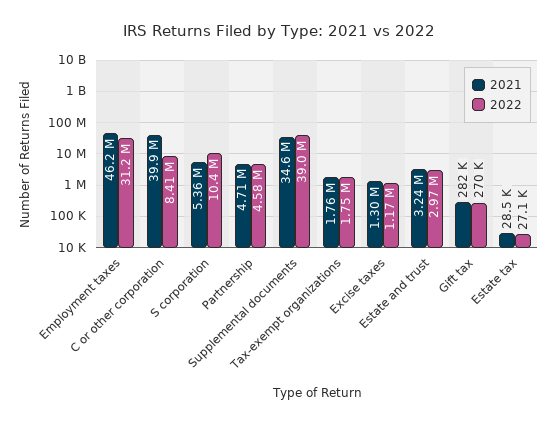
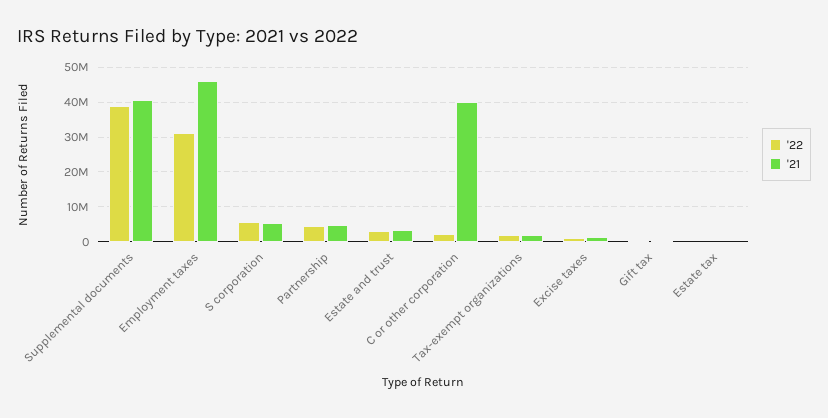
2022, C or other corporation: 8410000 -> 2000000
2022, S corporation: 10400000 -> 6000000
2021, Supplemental documents: 34600000 -> 40000000

